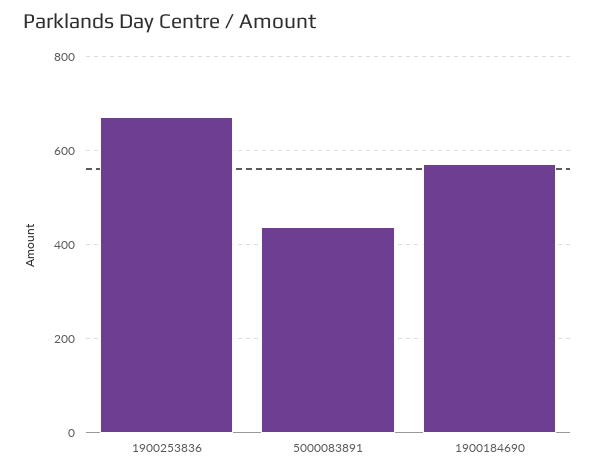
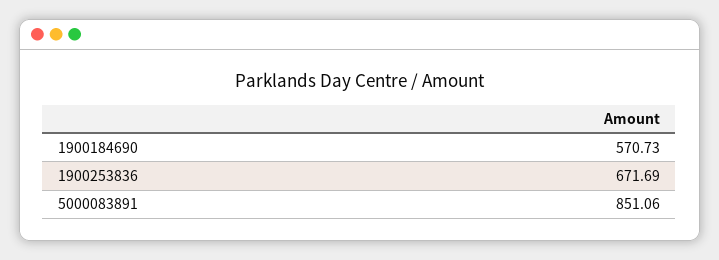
5000083891: 440 -> 851.06

